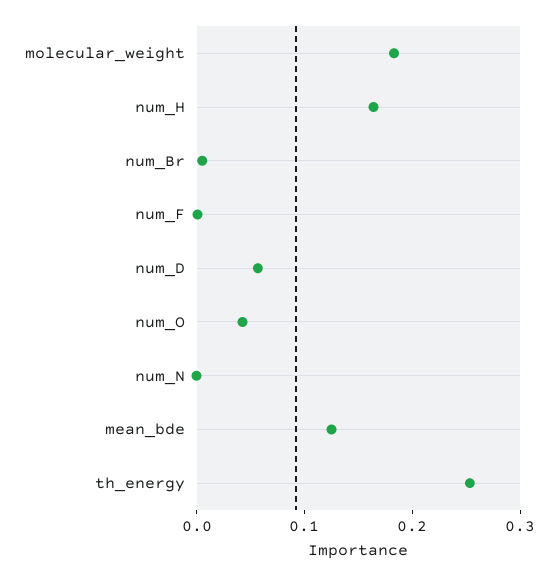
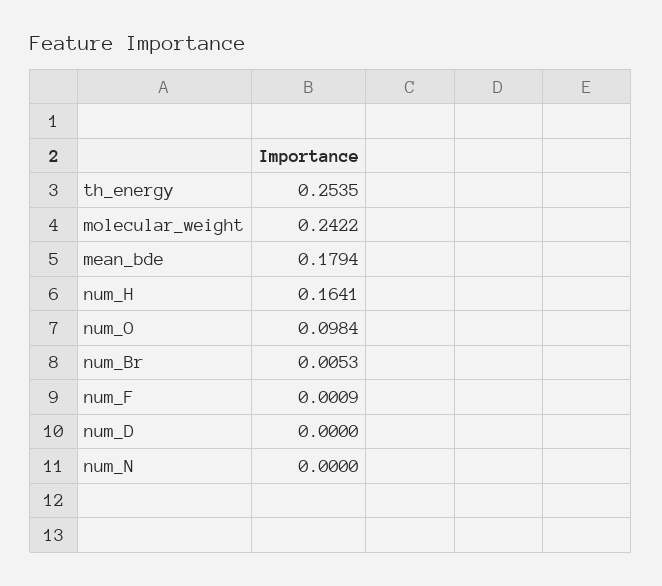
molecular_weight: 0.18 -> 0.2422
num_D: 0.06 -> 0
num_O: 0.04 -> 0.0984
mean_bde: 0.12 -> 0.1794

